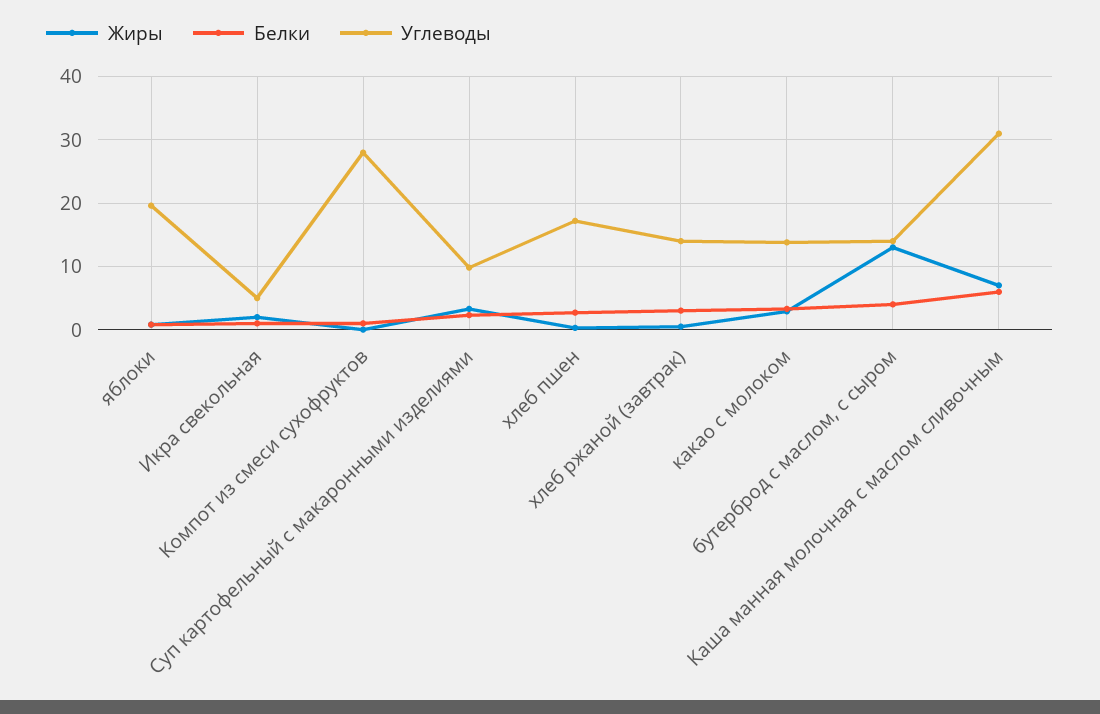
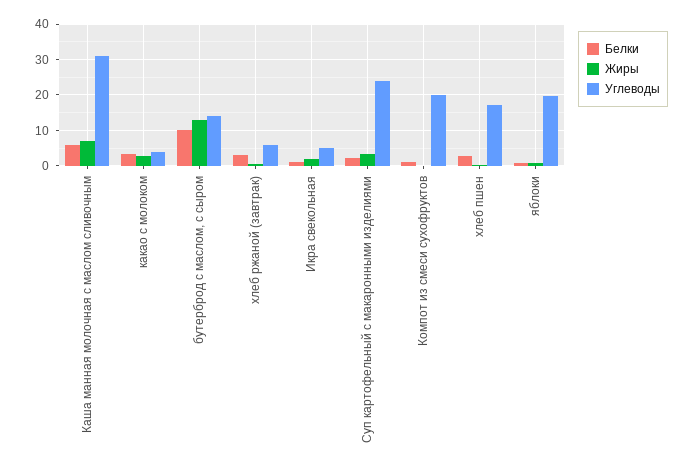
Углеводы, Компот из смеси сухофруктов: 28 -> 20
Углеводы, Суп картофельный с макаронными изделиями: 10 -> 24
Углеводы, хлеб ржаной (завтрак): 14 -> 6
Углеводы, какао с молоком: 14 -> 4
Белки, бутерброд с маслом, с сыром: 4 -> 10

